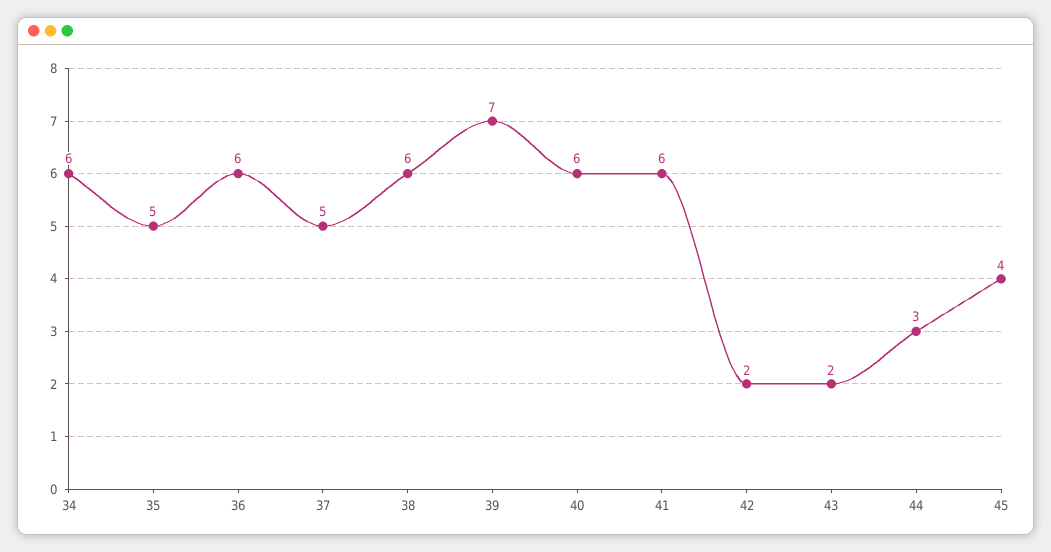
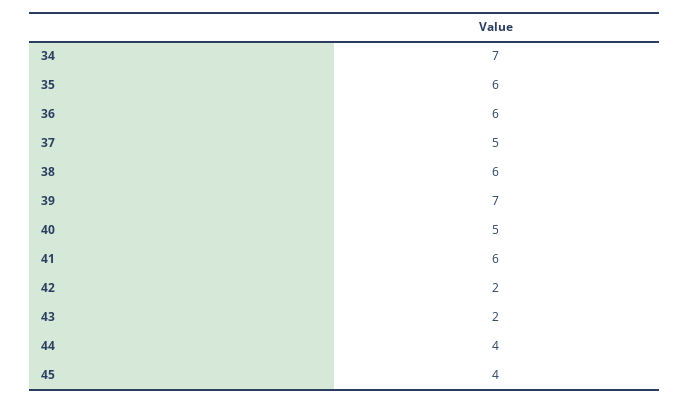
34: 6 -> 7
35: 5 -> 6
40: 6 -> 5
44: 3 -> 4

